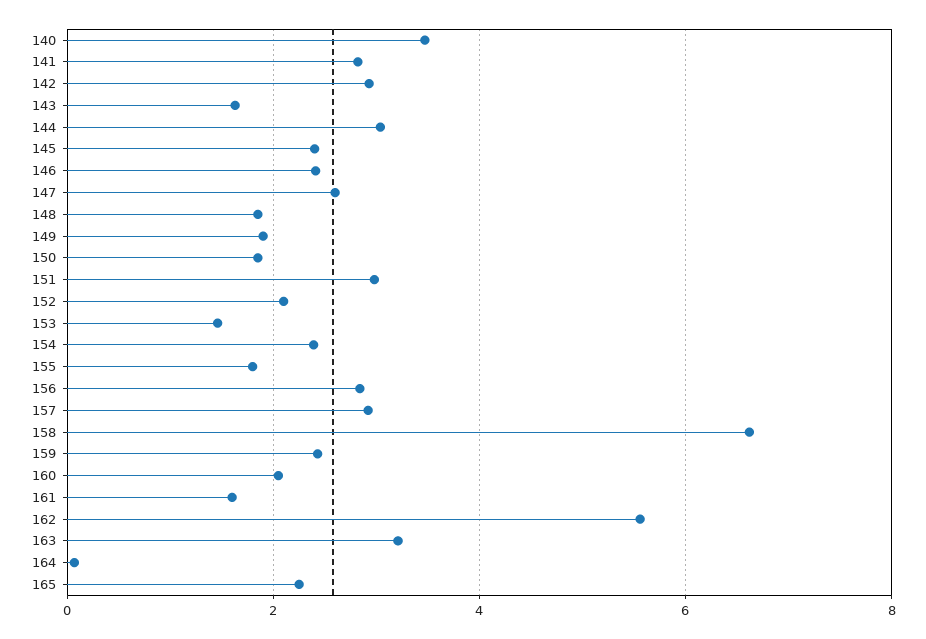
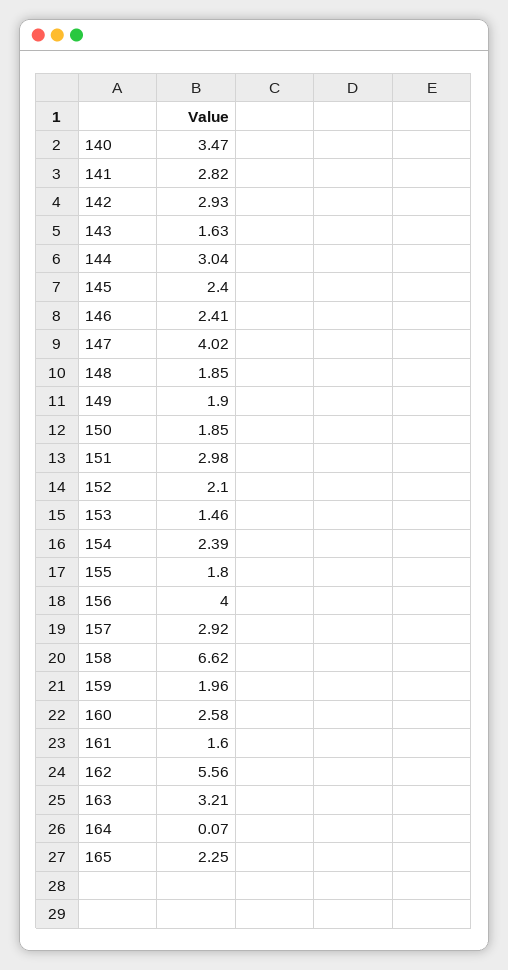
147: 2.6 -> 4.02
156: 2.8 -> 4
159: 2.4 -> 1.96
160: 2 -> 2.58

